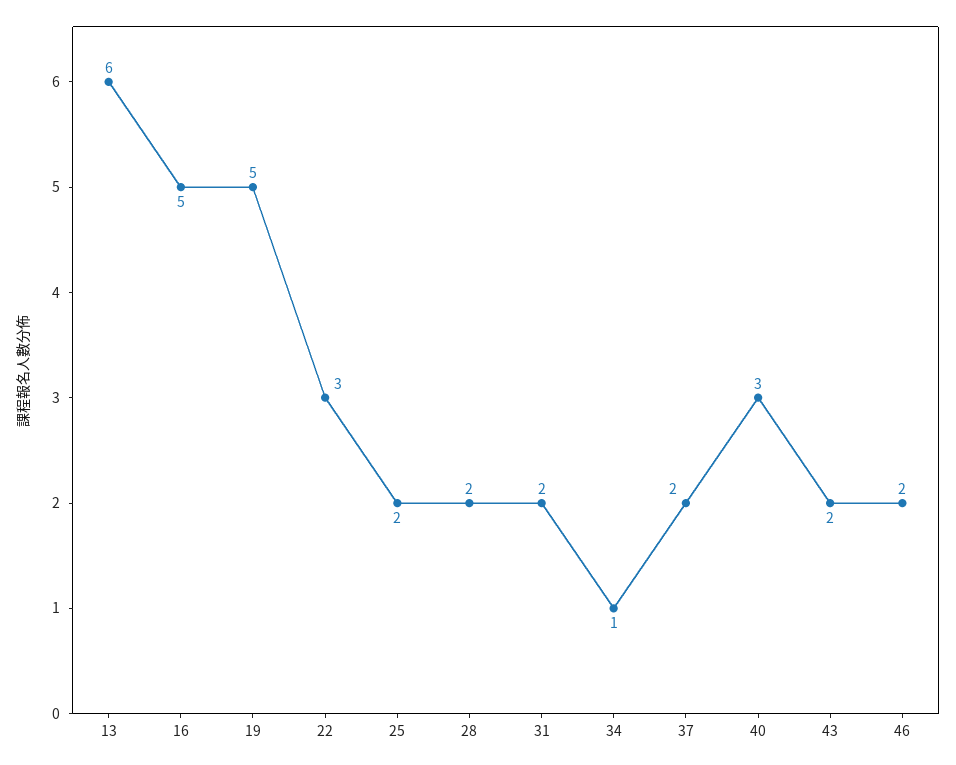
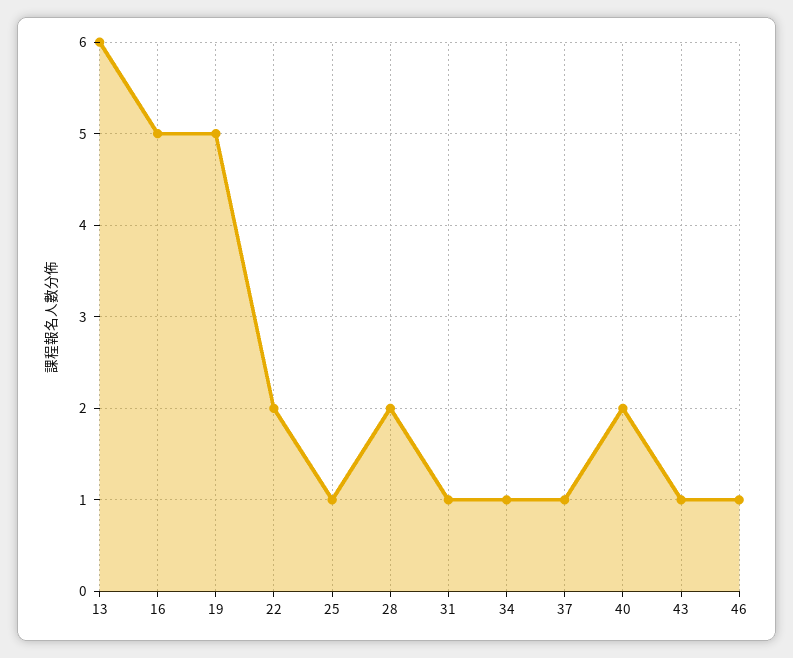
22: 3 -> 2
25: 2 -> 1
31: 2 -> 1
37: 2 -> 1
40: 3 -> 2
43: 2 -> 1
46: 2 -> 1

